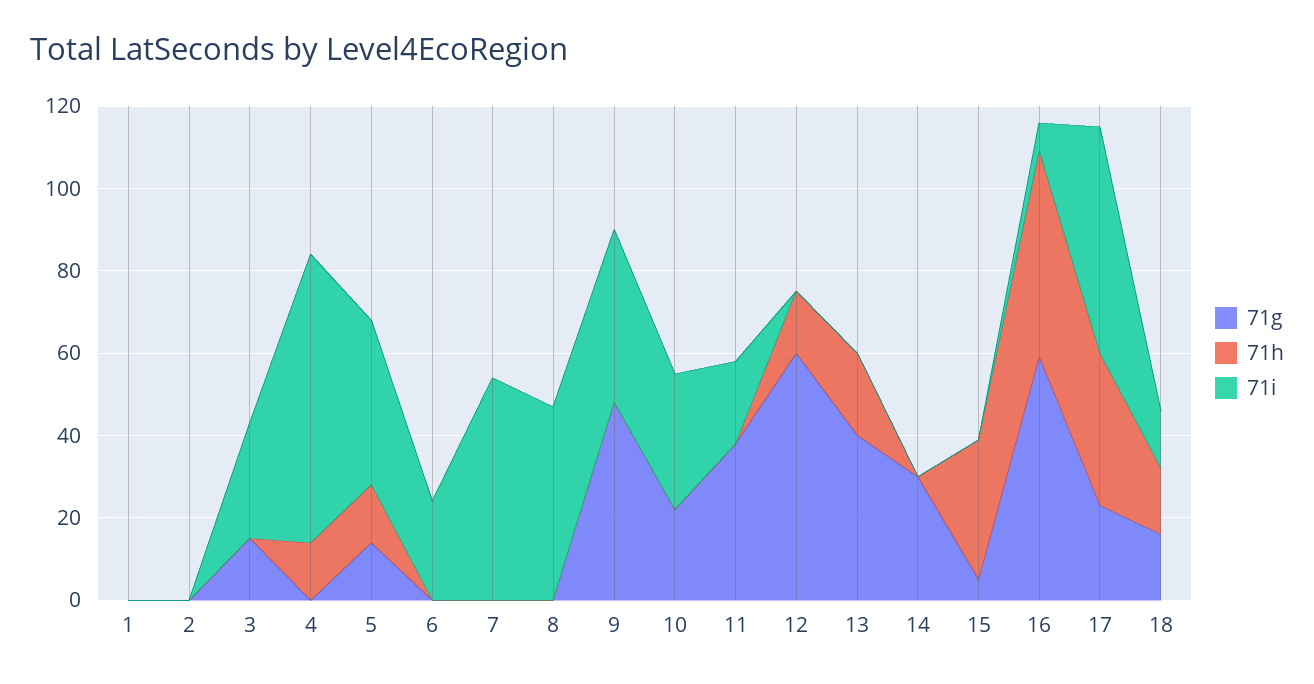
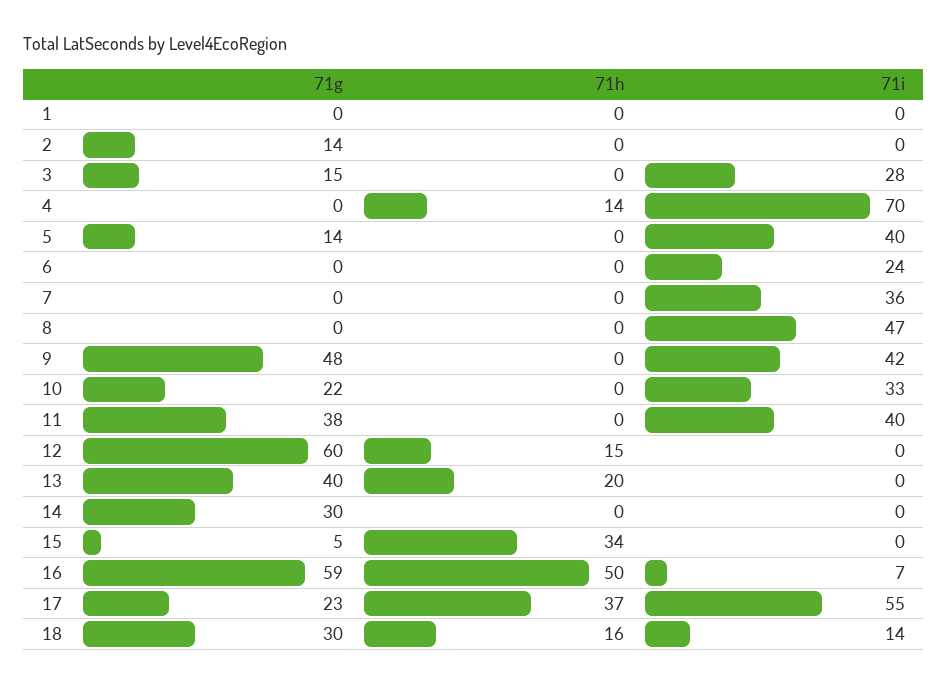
71g, 2: 0 -> 14
71h, 5: 15 -> 0
71i, 7: 55 -> 36
71i, 11: 20 -> 40
71g, 18: 15 -> 30

